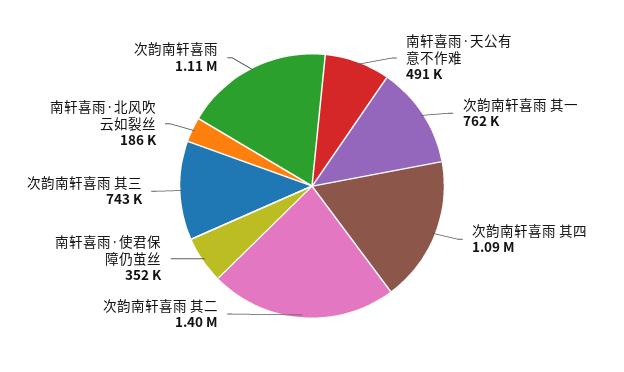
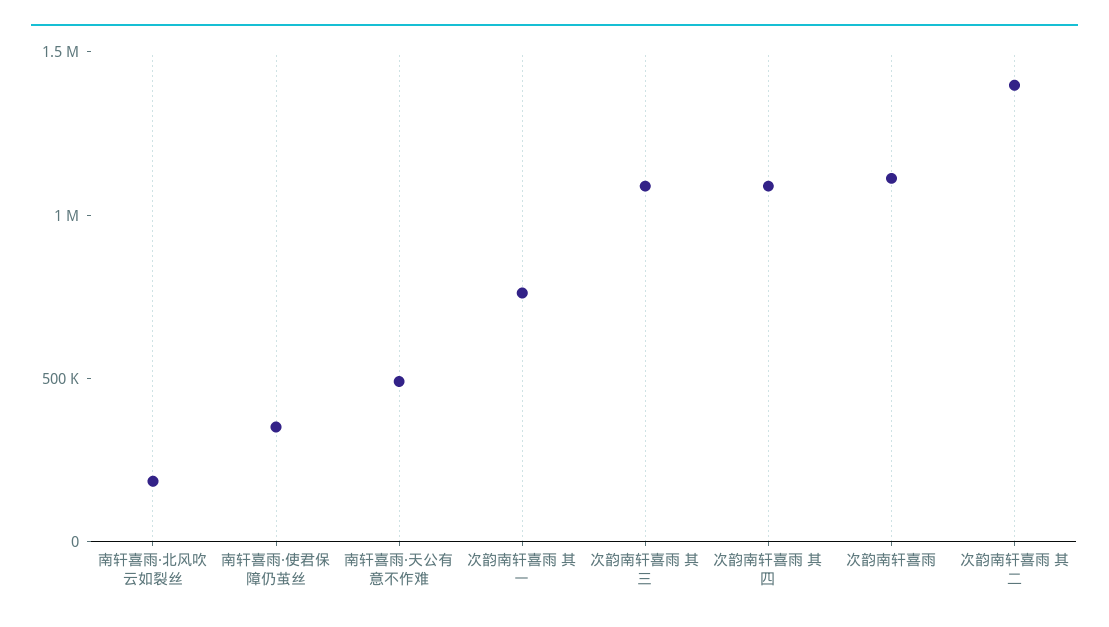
次韵南轩喜雨 其三: 743000 -> 1100000

